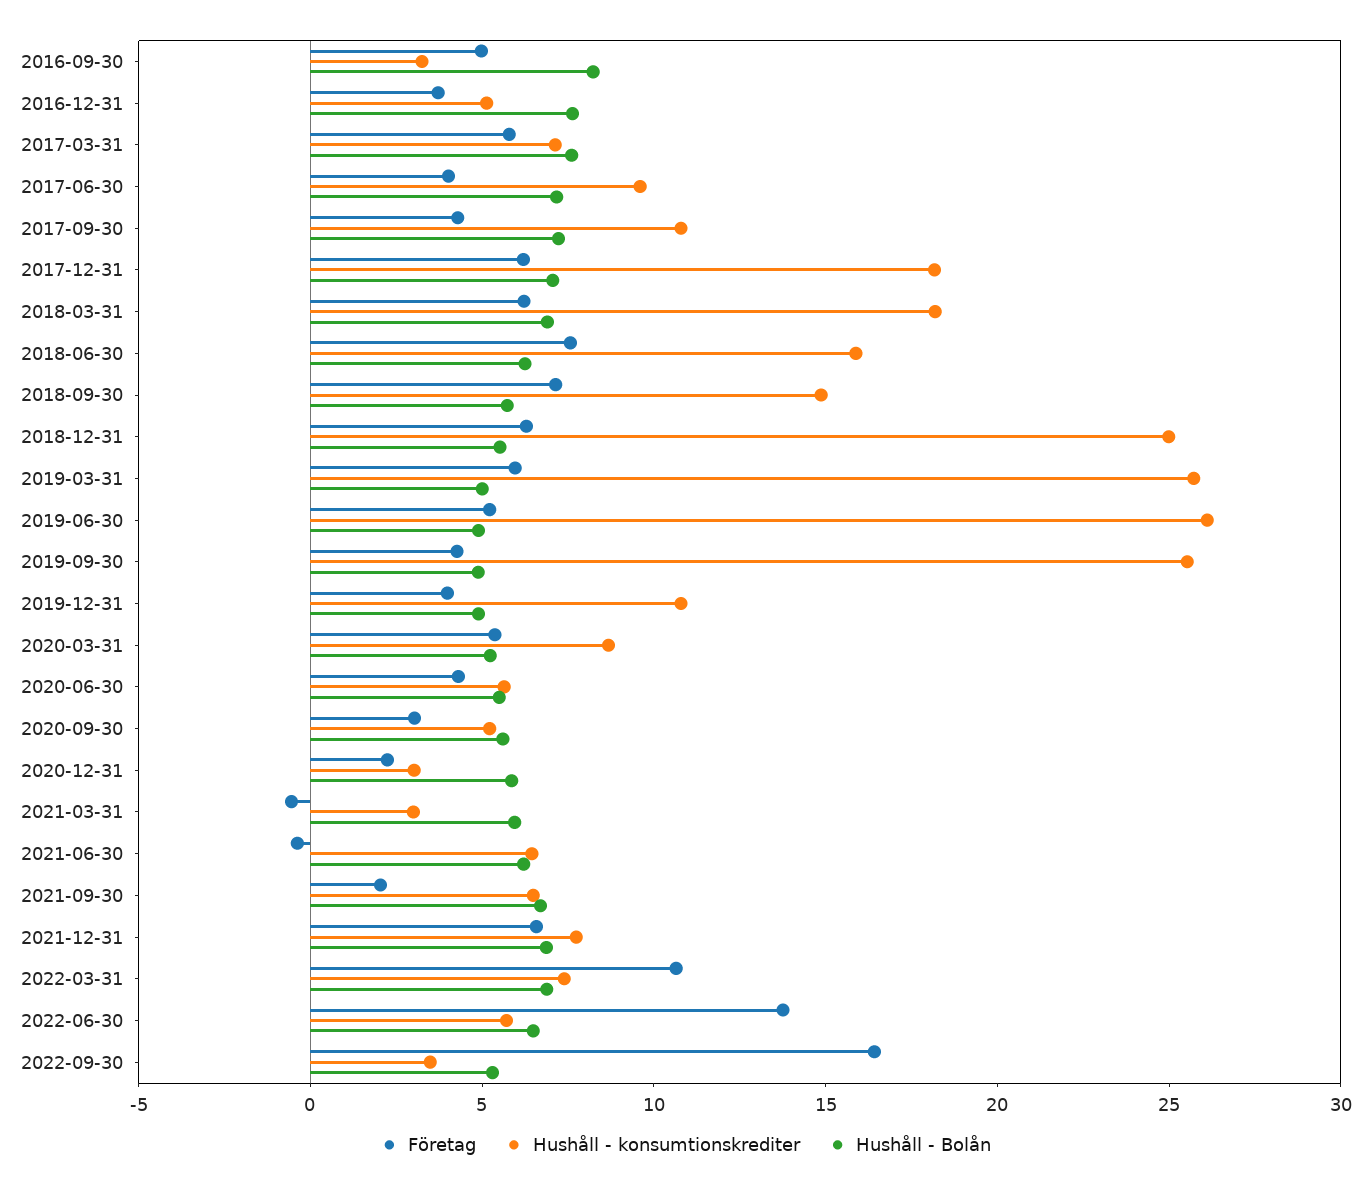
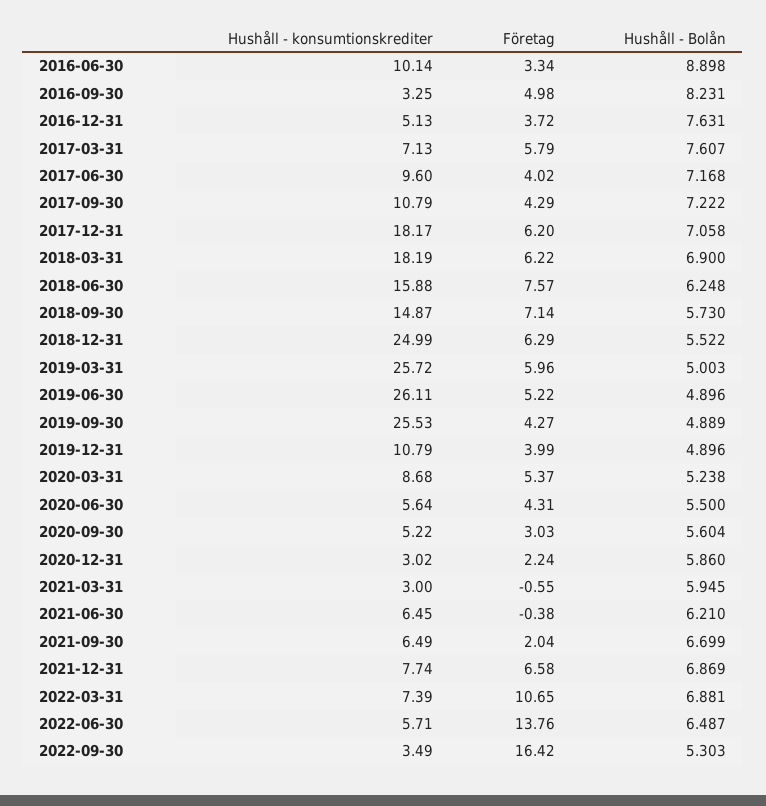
Hushåll - konsumtionskrediter, 2016-06-30: none -> 10.14
Företag, 2016-06-30: none -> 3.34
Hushåll - Bolån, 2016-06-30: none -> 8.898

